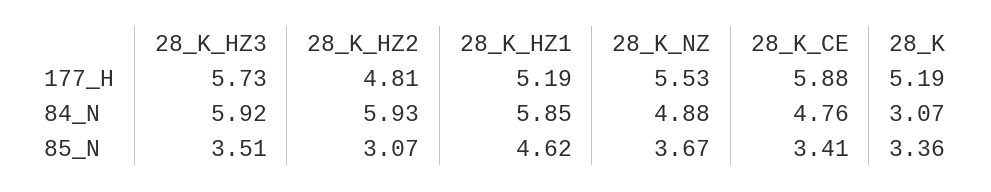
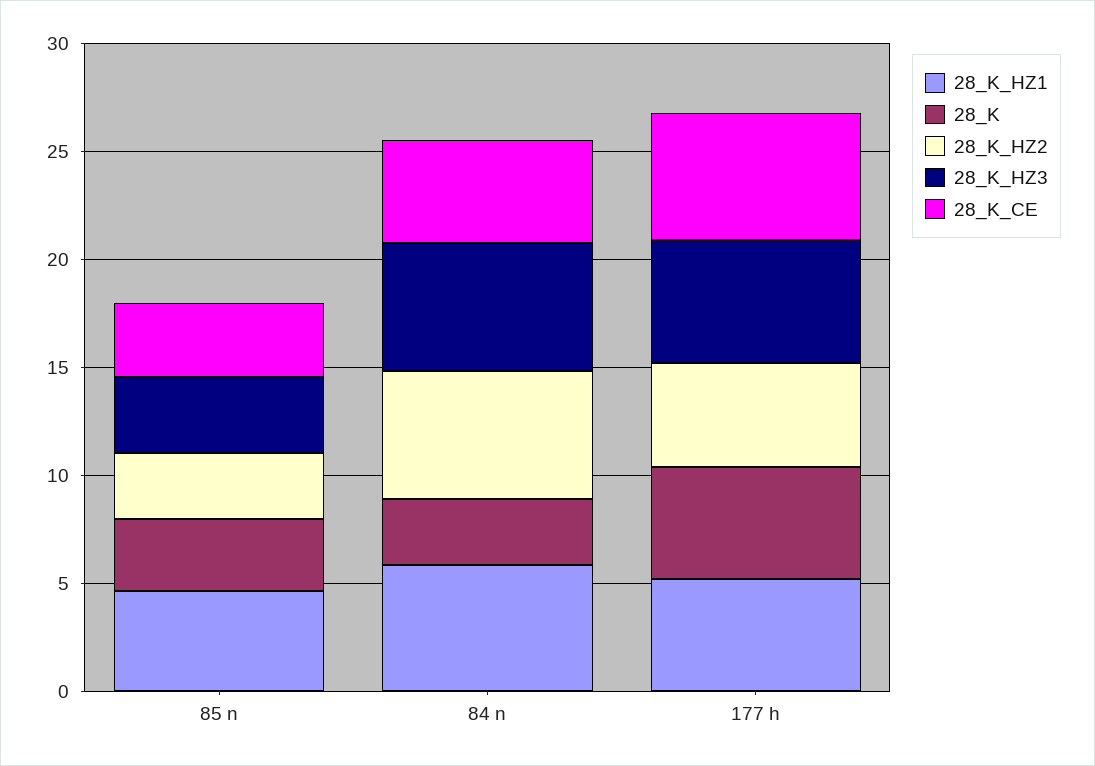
28_K_NZ, 177_H: 5.53 -> none
28_K_NZ, 84_N: 4.88 -> none
28_K_NZ, 85_N: 3.67 -> none

